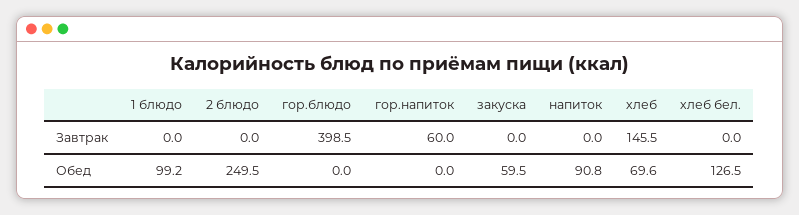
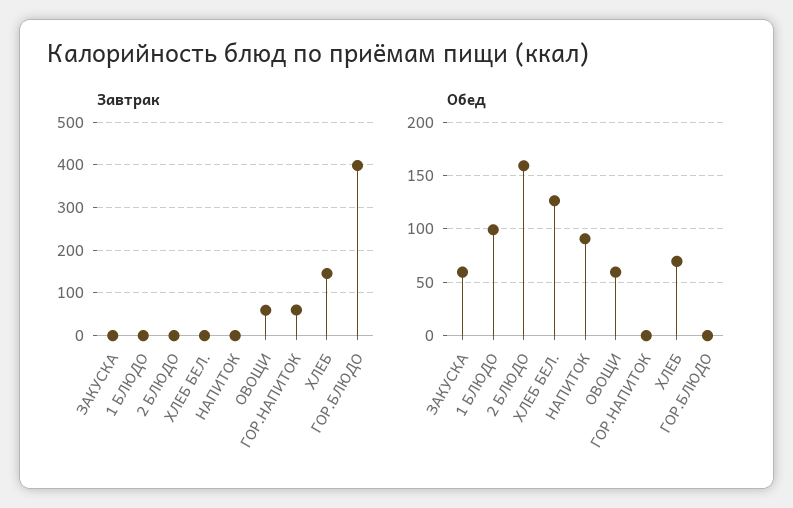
Обед, 2 блюдо: 249.5 -> 160
Завтрак, ОВОЩИ: none -> 60
Обед, ОВОЩИ: none -> 60

